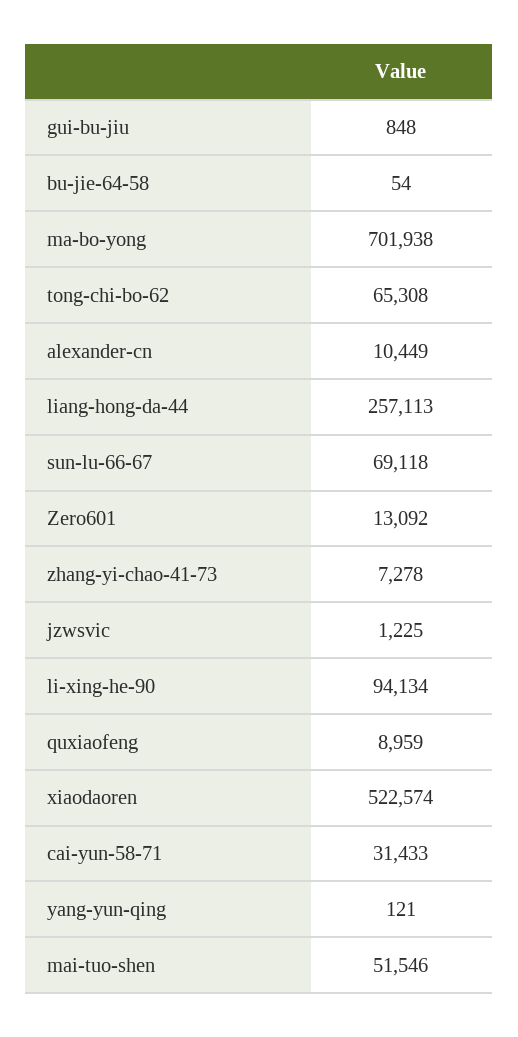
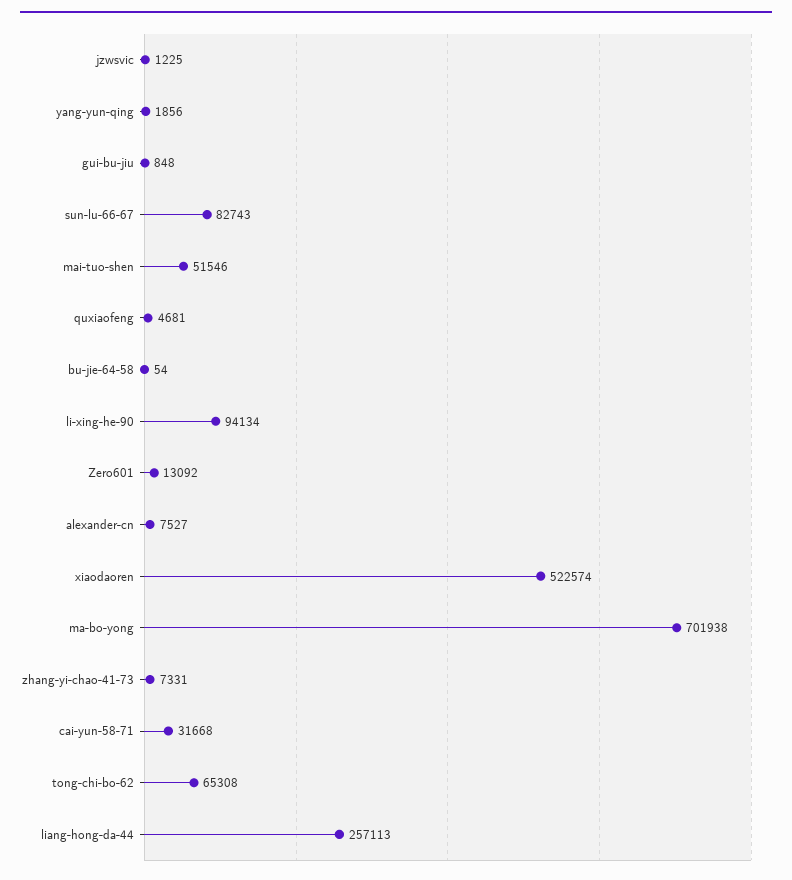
alexander-cn: 10449 -> 7527
sun-lu-66-67: 69118 -> 82743
zhang-yi-chao-41-73: 7278 -> 7331
quxiaofeng: 8959 -> 4681
cai-yun-58-71: 31433 -> 31668
yang-yun-qing: 121 -> 1856

